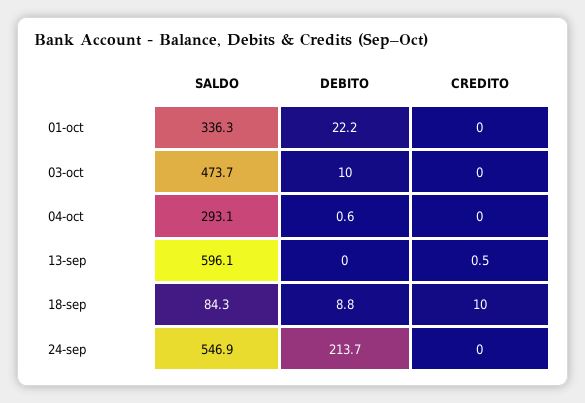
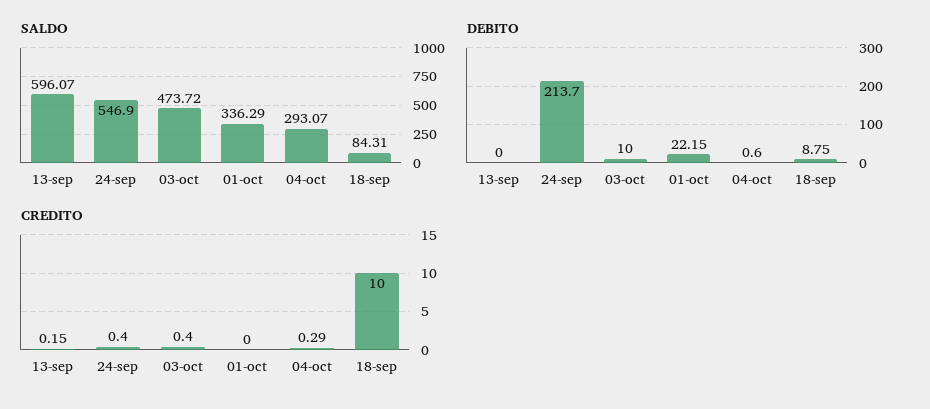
CREDITO, 03-oct: 0 -> 0.4
CREDITO, 04-oct: 0 -> 0.29
CREDITO, 13-sep: 0.5 -> 0.15
CREDITO, 24-sep: 0 -> 0.4

